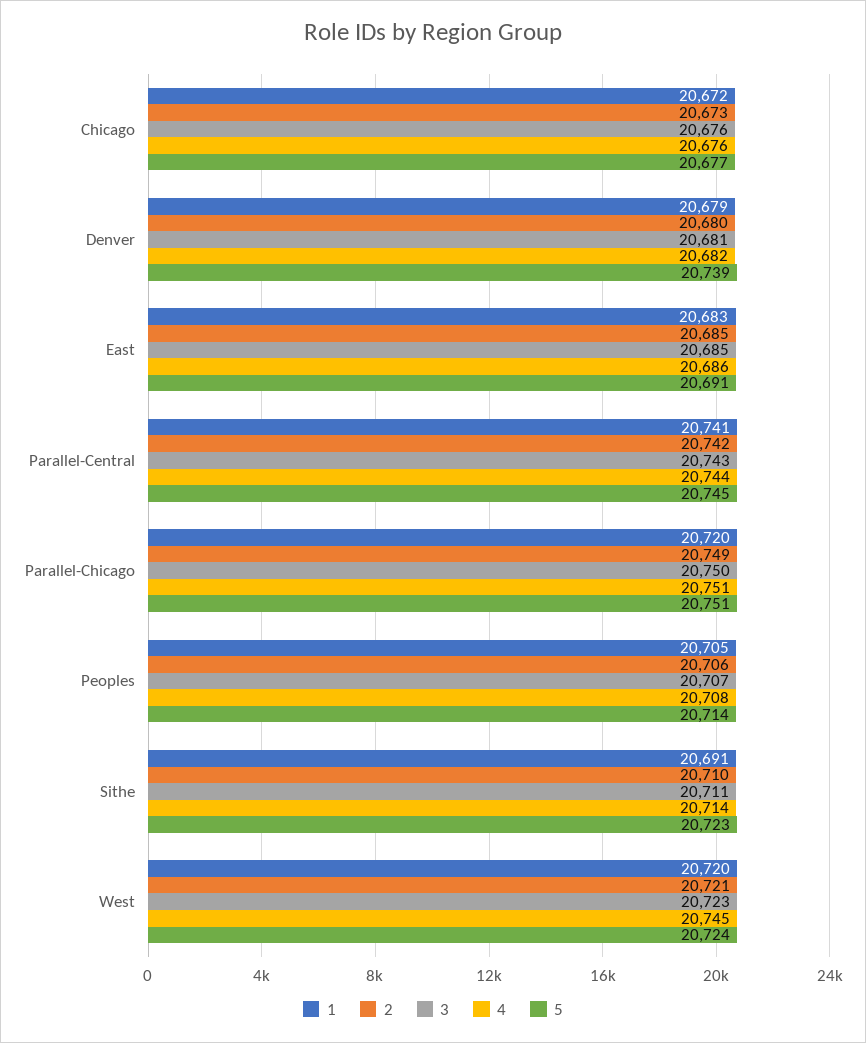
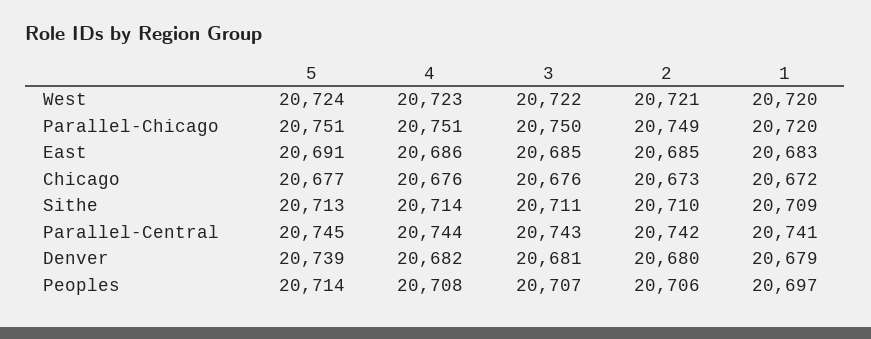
1, Peoples: 20705 -> 20697
1, Sithe: 20691 -> 20709
5, Sithe: 20723 -> 20713
3, West: 20723 -> 20722
4, West: 20745 -> 20723

